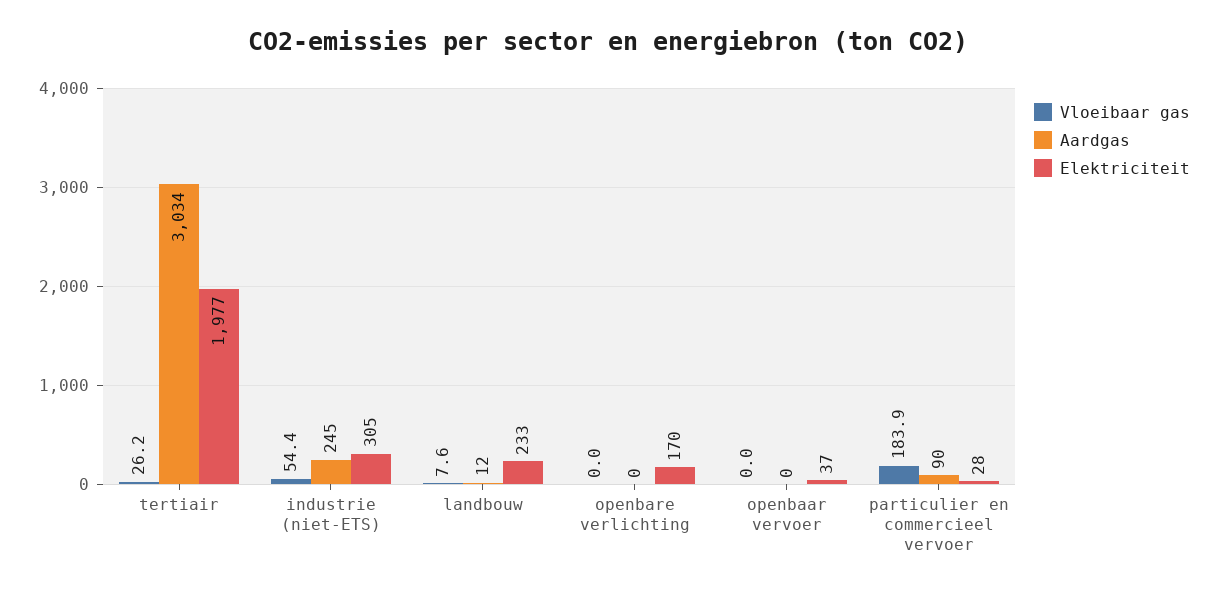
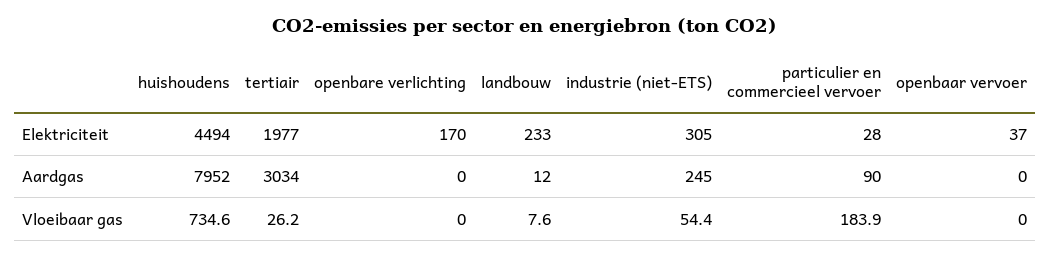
Elektriciteit, huishoudens: none -> 4494
Aardgas, huishoudens: none -> 7952
Vloeibaar gas, huishoudens: none -> 734.6

